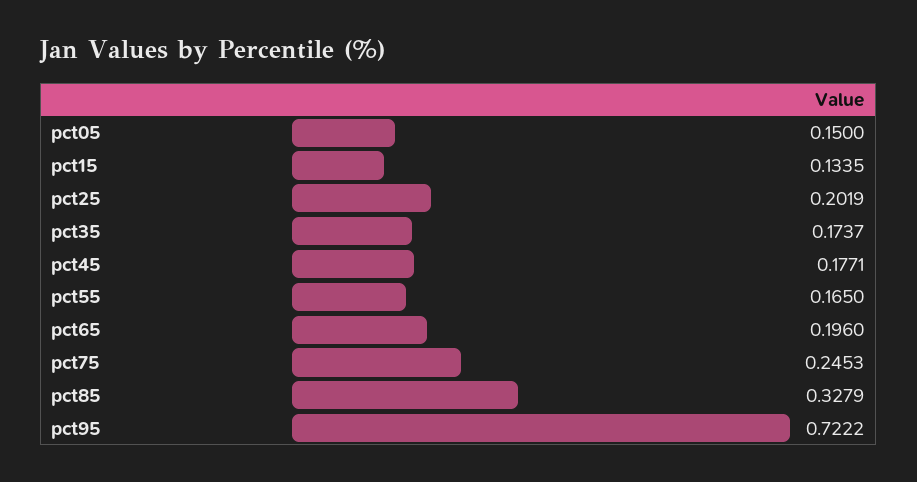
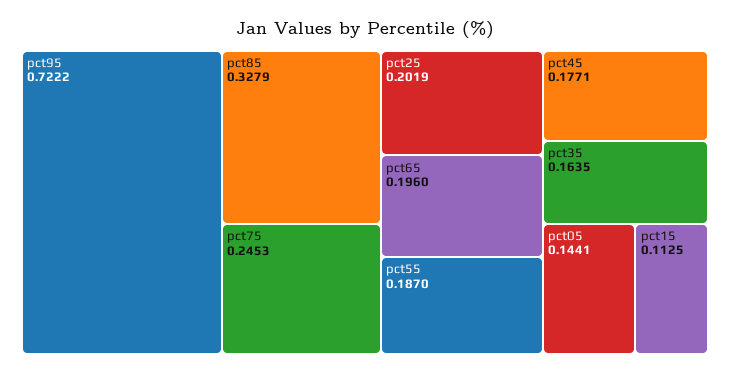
pct05: 0.15 -> 0.1441
pct15: 0.1335 -> 0.1125
pct35: 0.1737 -> 0.1635
pct55: 0.165 -> 0.187

